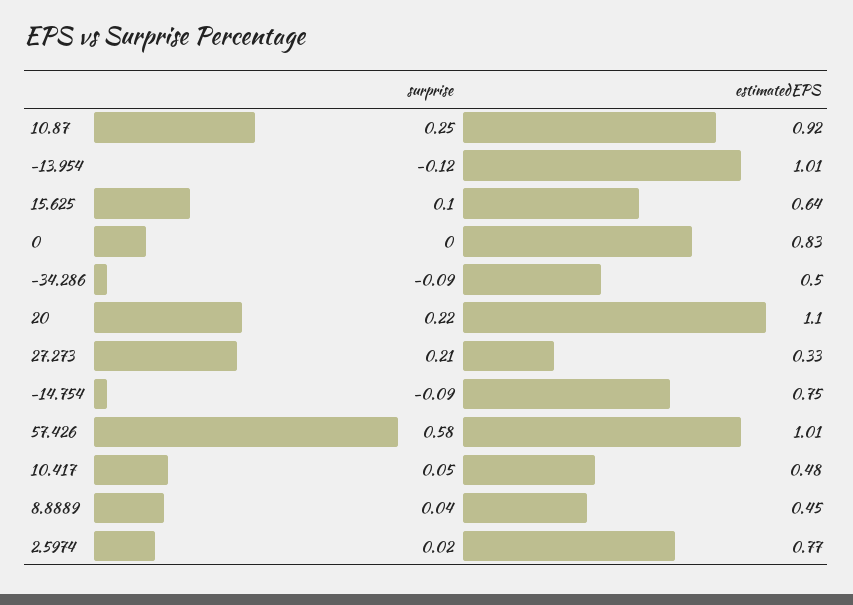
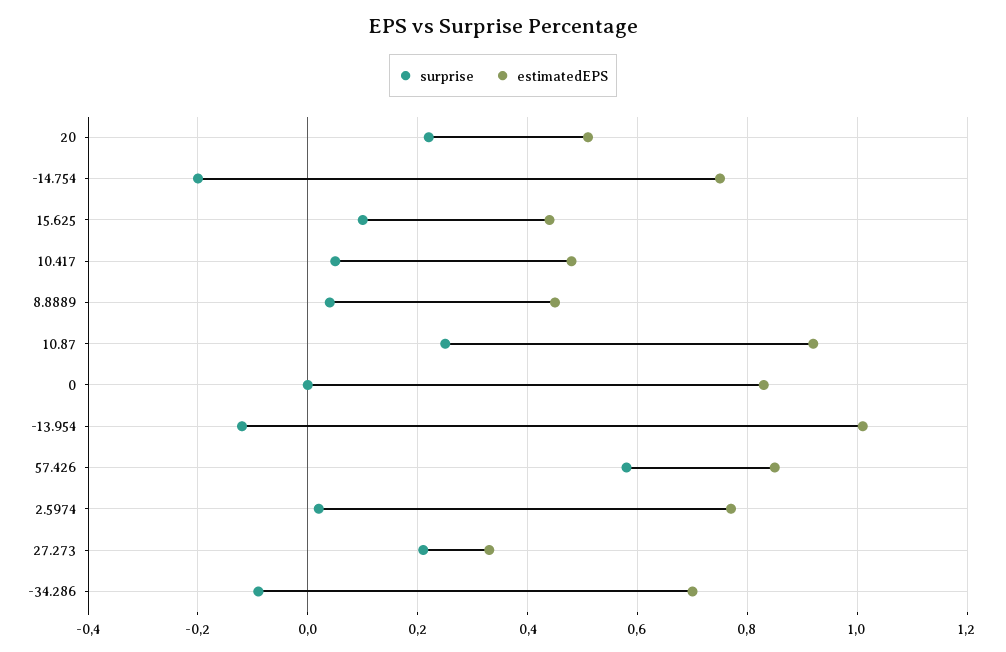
estimatedEPS, 15.625: 0.64 -> 0.45
estimatedEPS, -34.286: 0.5 -> 0.7
estimatedEPS, 20: 1.1 -> 0.5
surprise, -14.754: -0.09 -> -0.2
estimatedEPS, 57.426: 1.01 -> 0.85

